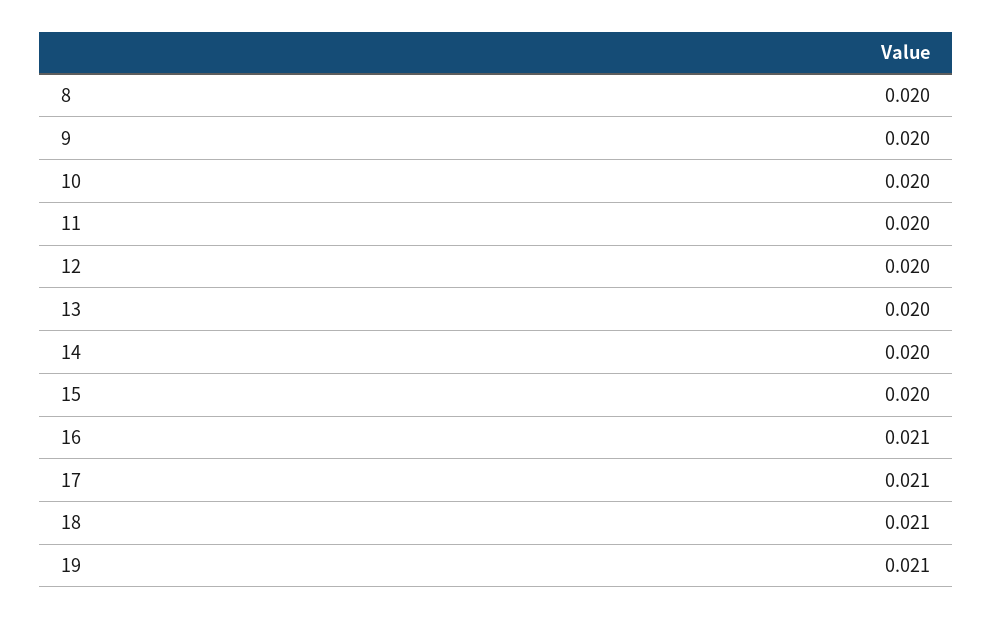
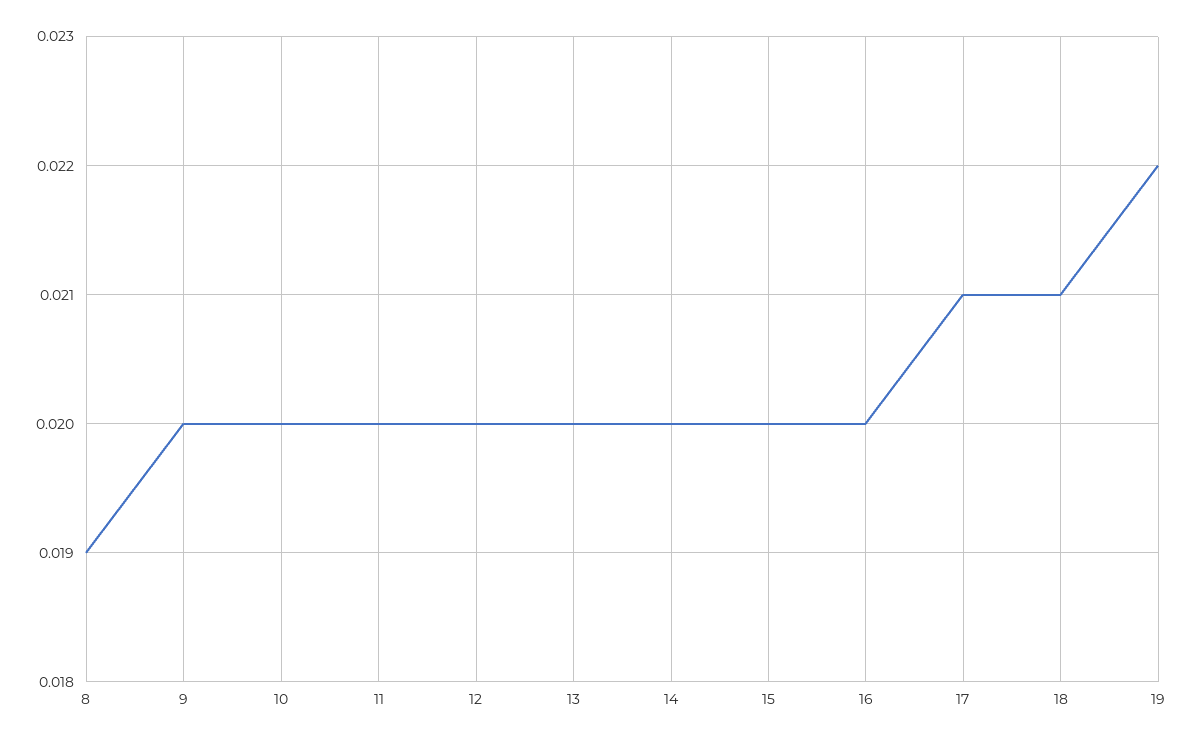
8: 0.02 -> 0.019
16: 0.021 -> 0.02
19: 0.021 -> 0.022

